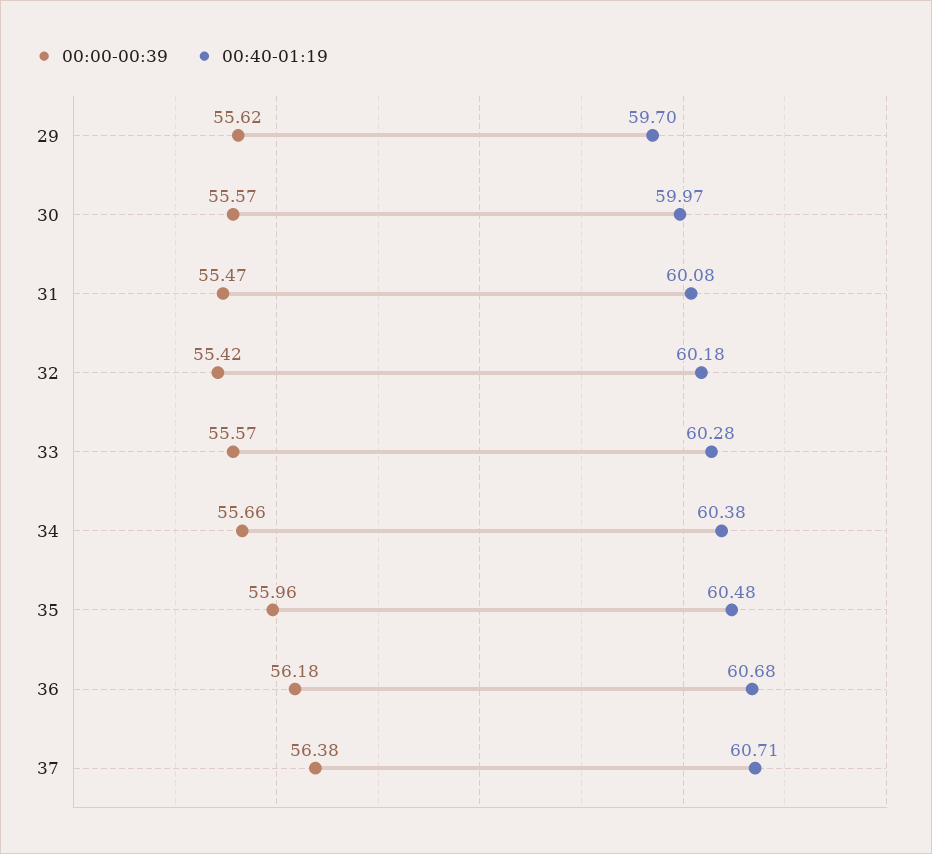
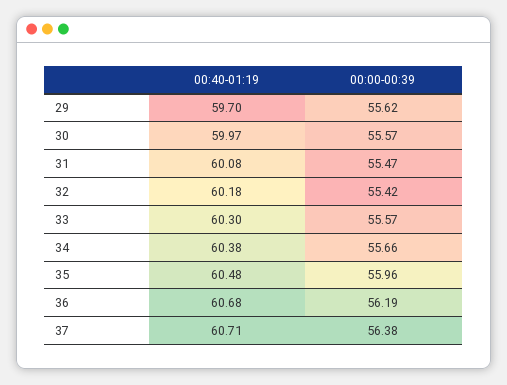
00:40-01:19, 33: 60.28 -> 60.3
00:00-00:39, 36: 56.18 -> 56.19

